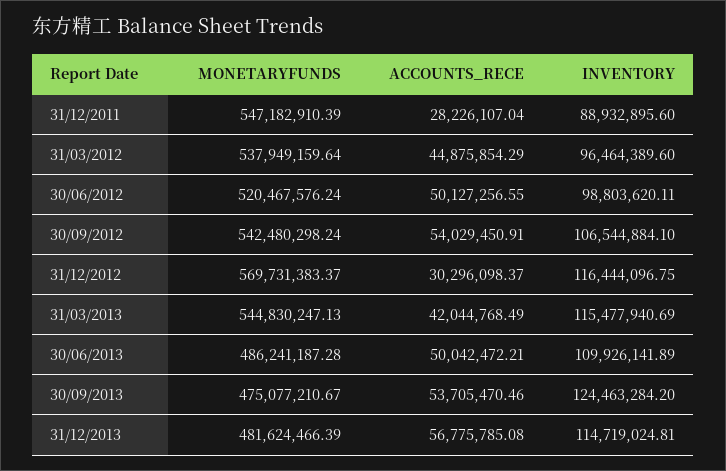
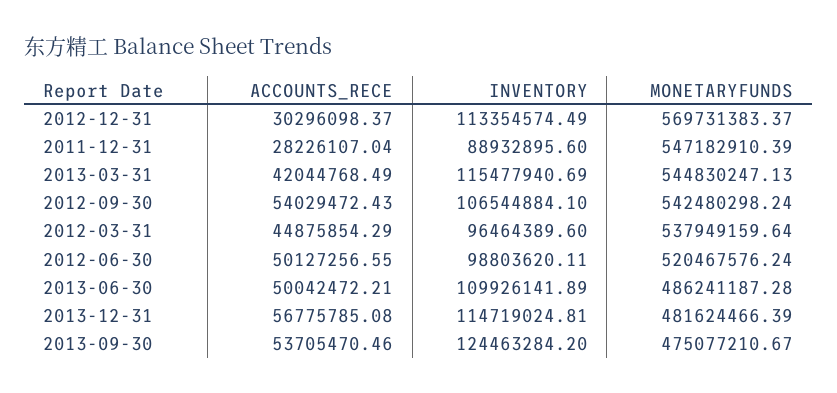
ACCOUNTS_RECE, 30/09/2012: 54029450.91 -> 54029472.43
INVENTORY, 31/12/2012: 116444096.75 -> 113354574.49

